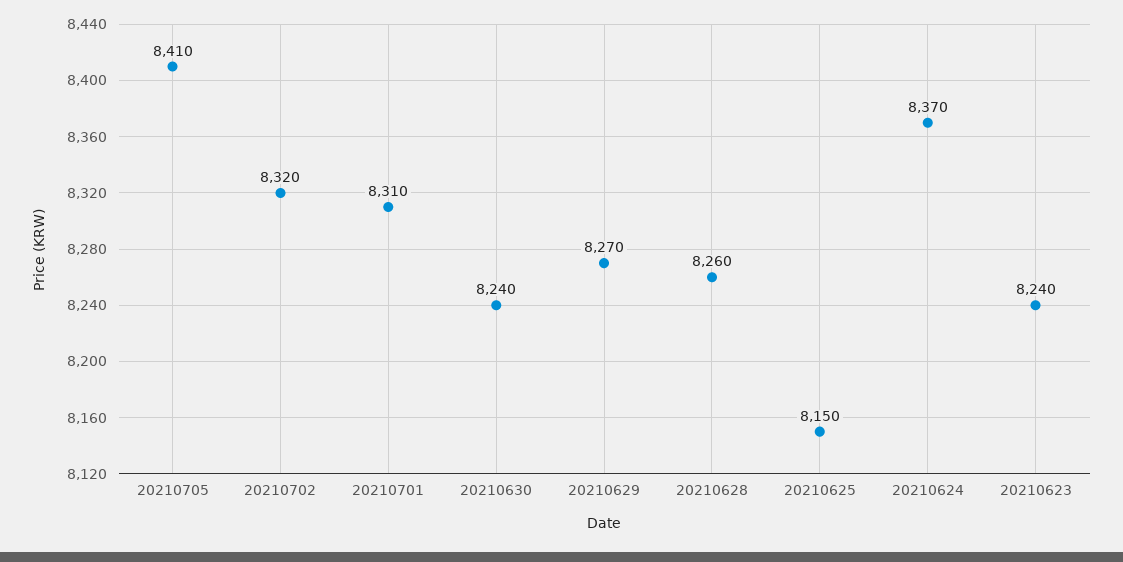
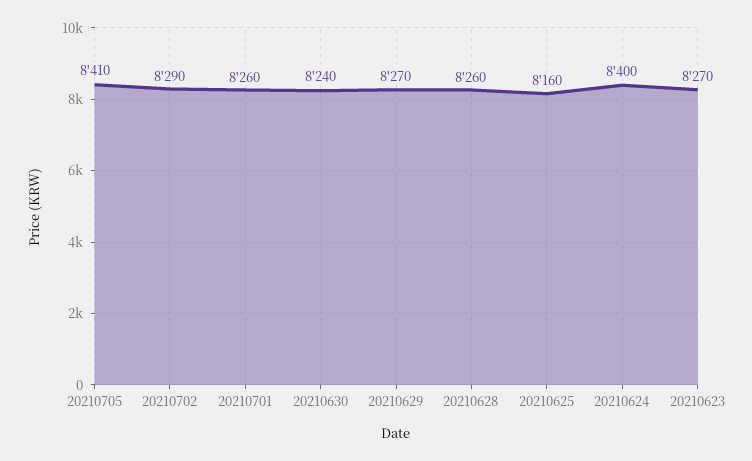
20210702: 8320 -> 8290
20210701: 8310 -> 8260
20210625: 8150 -> 8160
20210624: 8370 -> 8400
20210623: 8240 -> 8270

